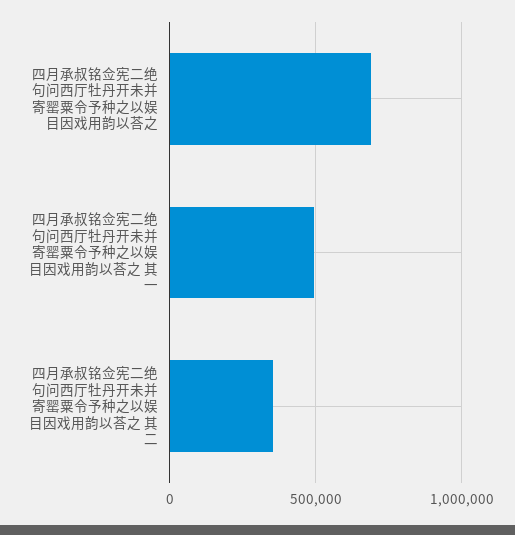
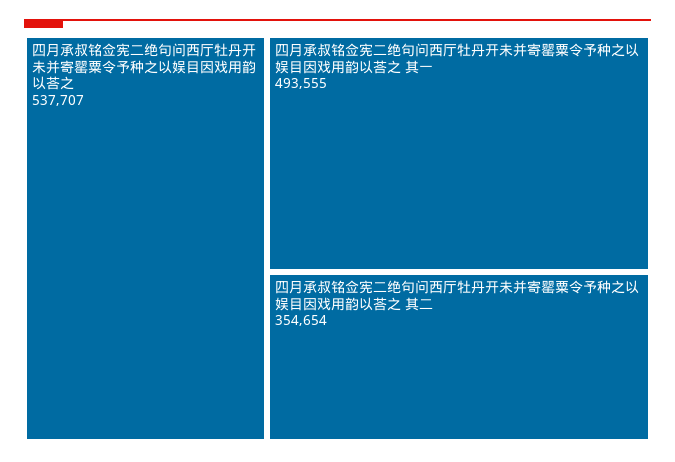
四月承叔铭佥宪二绝句问西厅牡丹开未并寄罂粟令予种之以娱目因戏用韵以荅之: 700000 -> 537707

